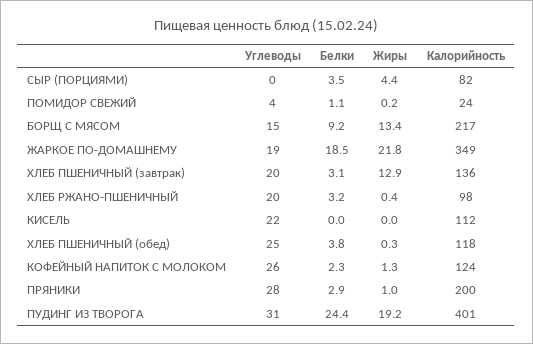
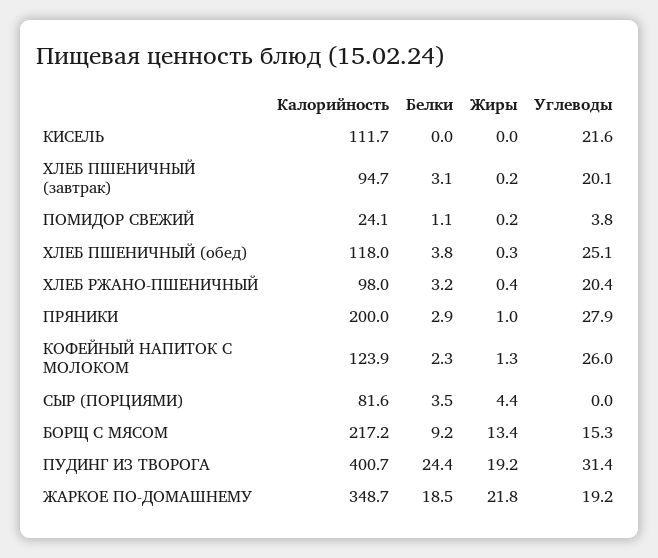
Жиры, ХЛЕБ ПШЕНИЧНЫЙ (завтрак): 12.9 -> 0.2
Калорийность, ХЛЕБ ПШЕНИЧНЫЙ (завтрак): 136 -> 94.7

